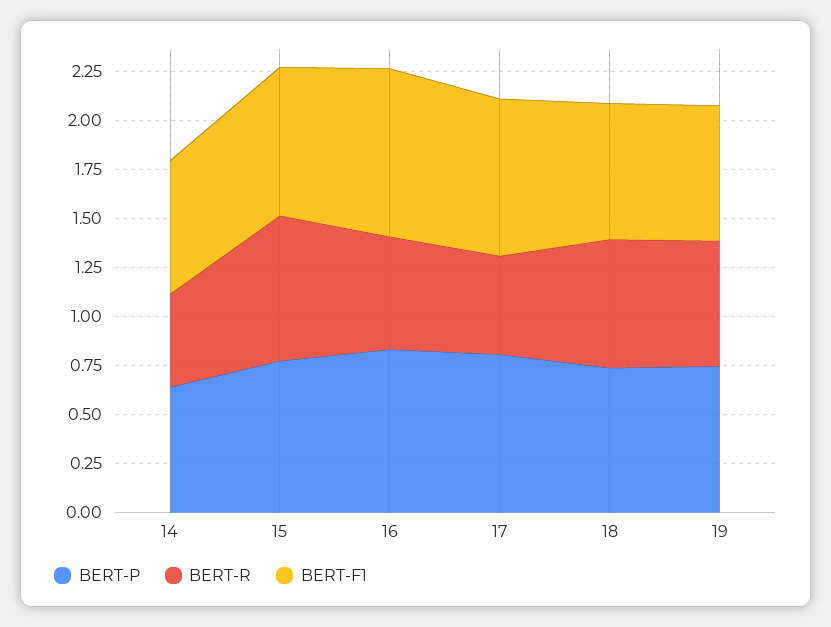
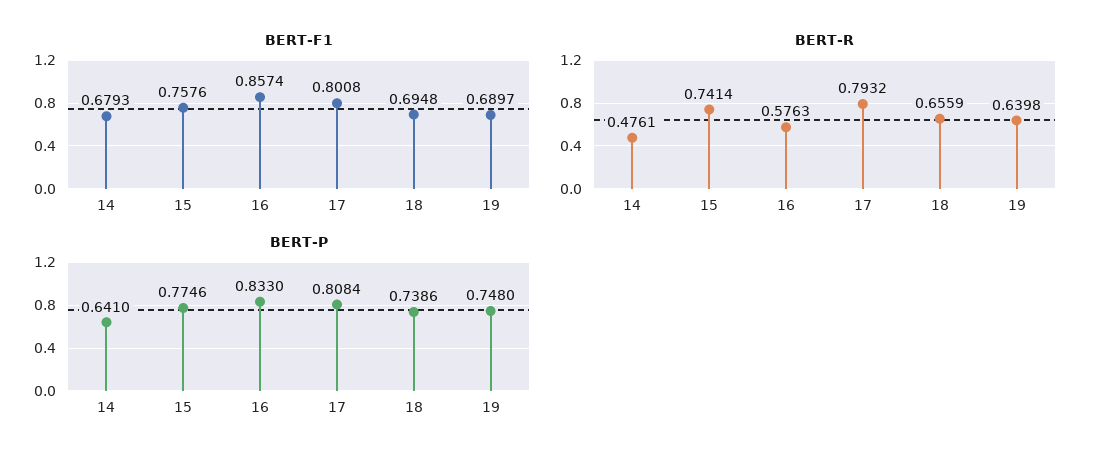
BERT-R, 17: 0.5 -> 0.7932

